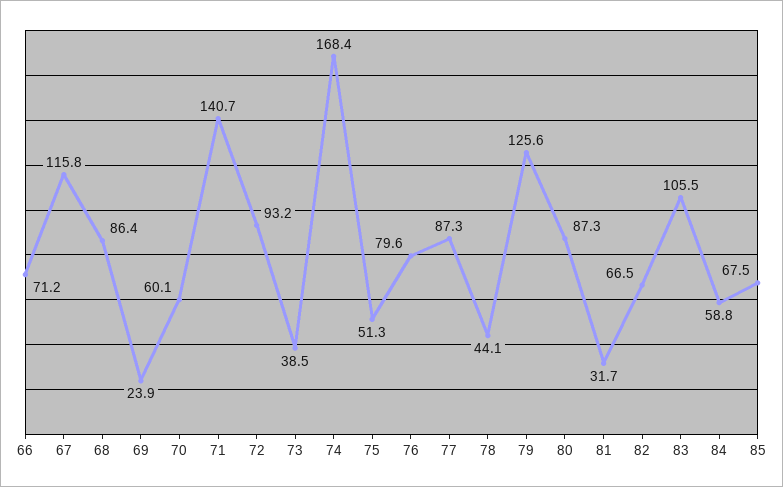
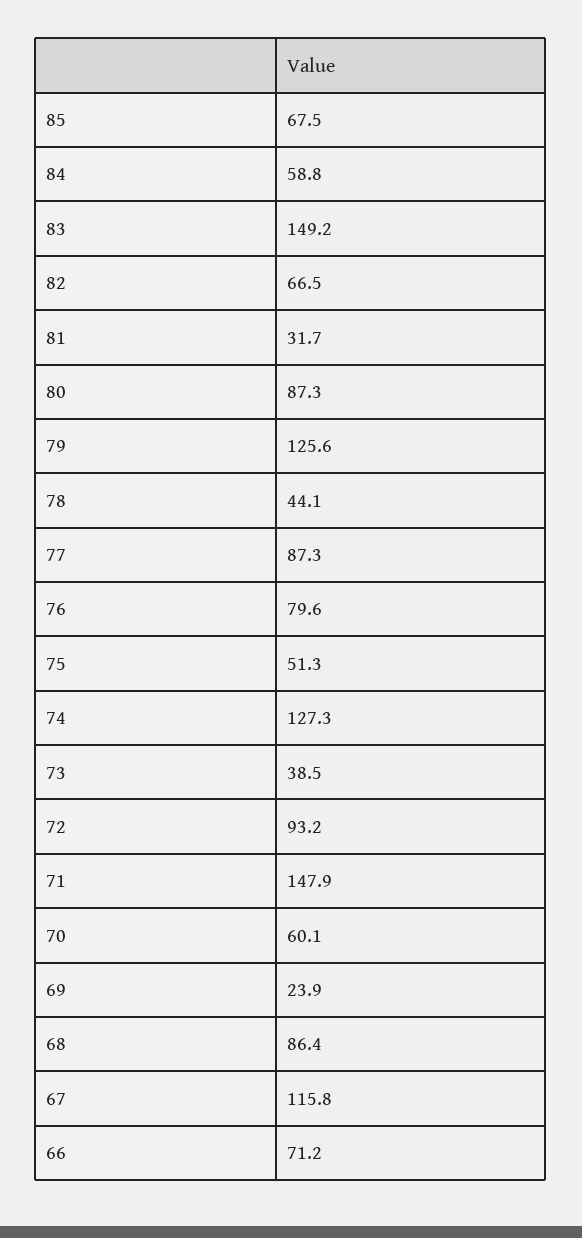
71: 140.7 -> 147.9
74: 168.4 -> 127.3
83: 105.5 -> 149.2

